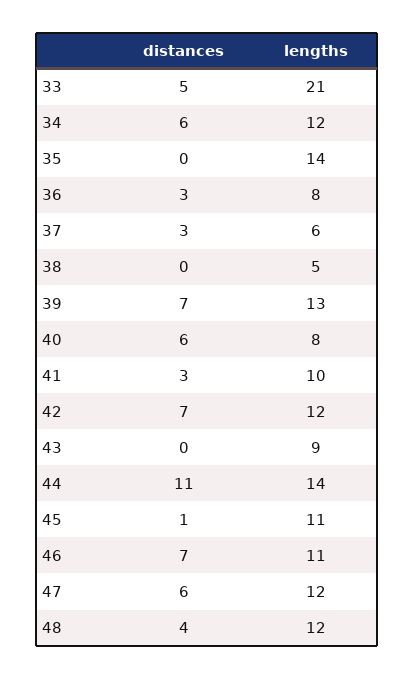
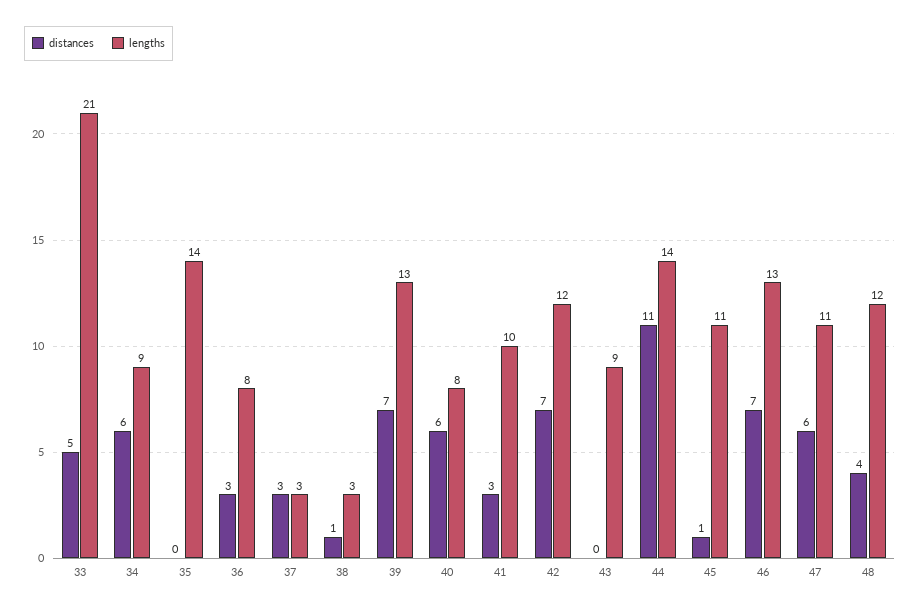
lengths, 34: 12 -> 9
lengths, 37: 6 -> 3
distances, 38: 0 -> 1
lengths, 38: 5 -> 3
lengths, 46: 11 -> 13
lengths, 47: 12 -> 11

